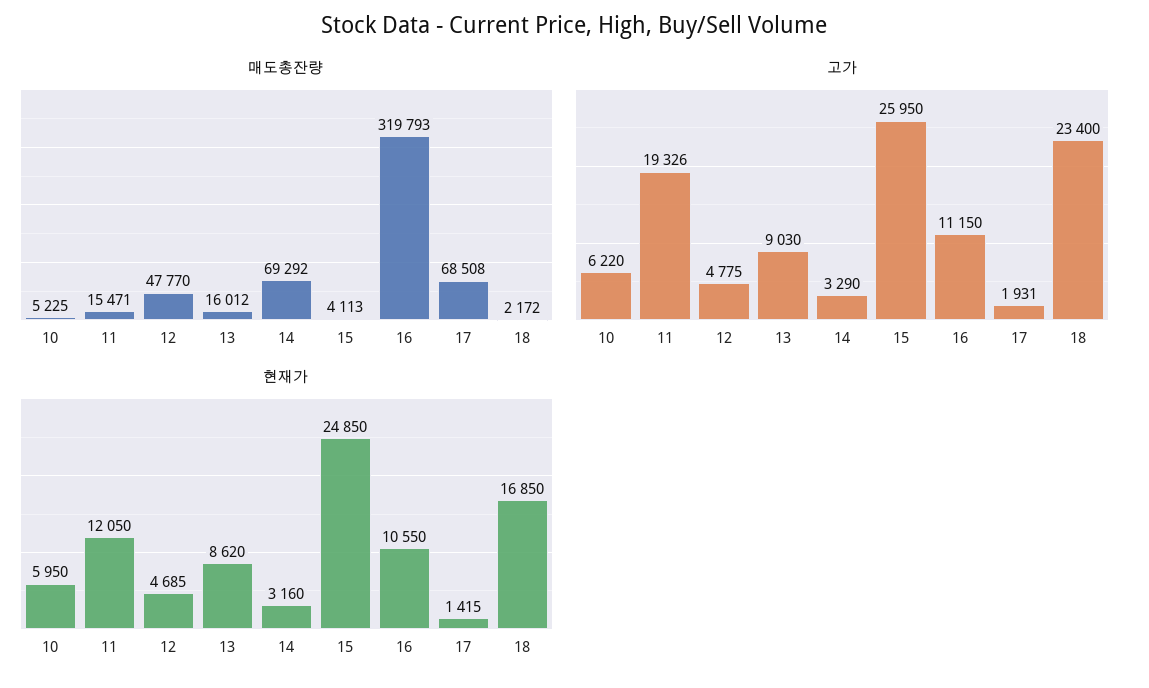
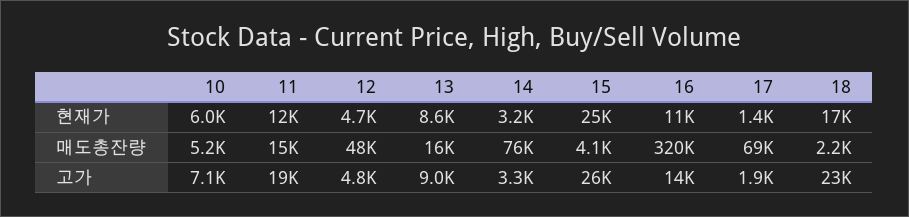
매도총잔량, 14: 69292 -> 76000
고가, 10: 6220 -> 7100
고가, 16: 11150 -> 14000

